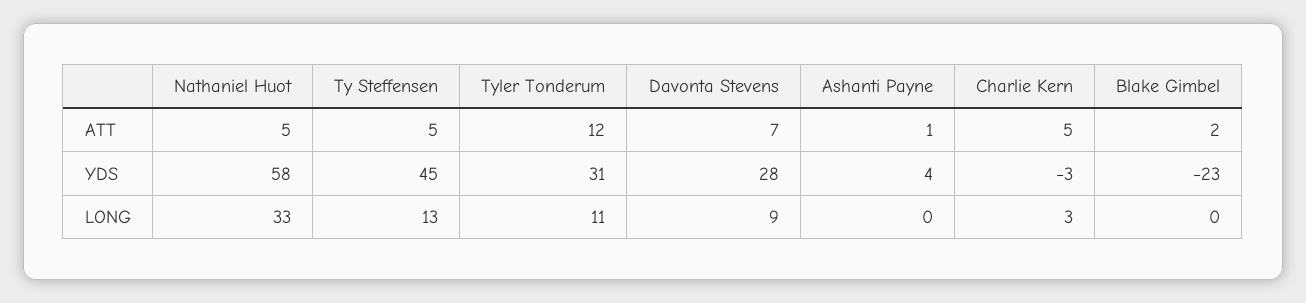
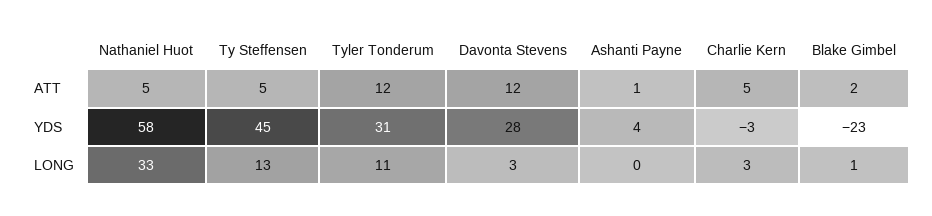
Davonta Stevens, ATT: 7 -> 12
Davonta Stevens, LONG: 9 -> 3
Blake Gimbel, LONG: 0 -> 1

